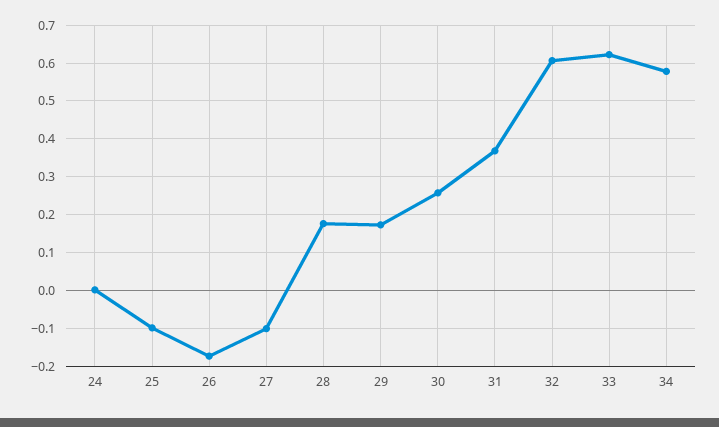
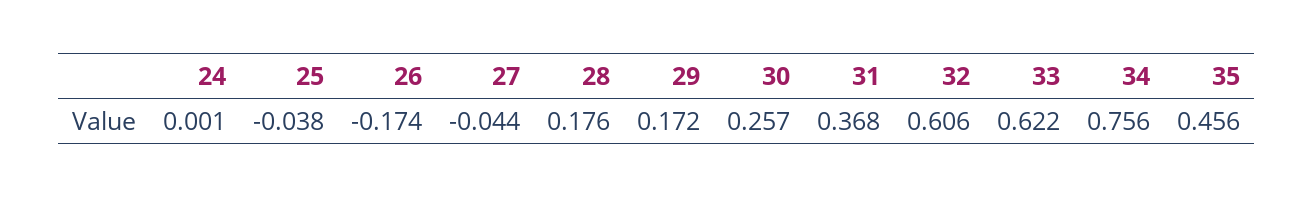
25: -0.1 -> -0.038
27: -0.1 -> -0.044
34: 0.58 -> 0.756
35: none -> 0.456

